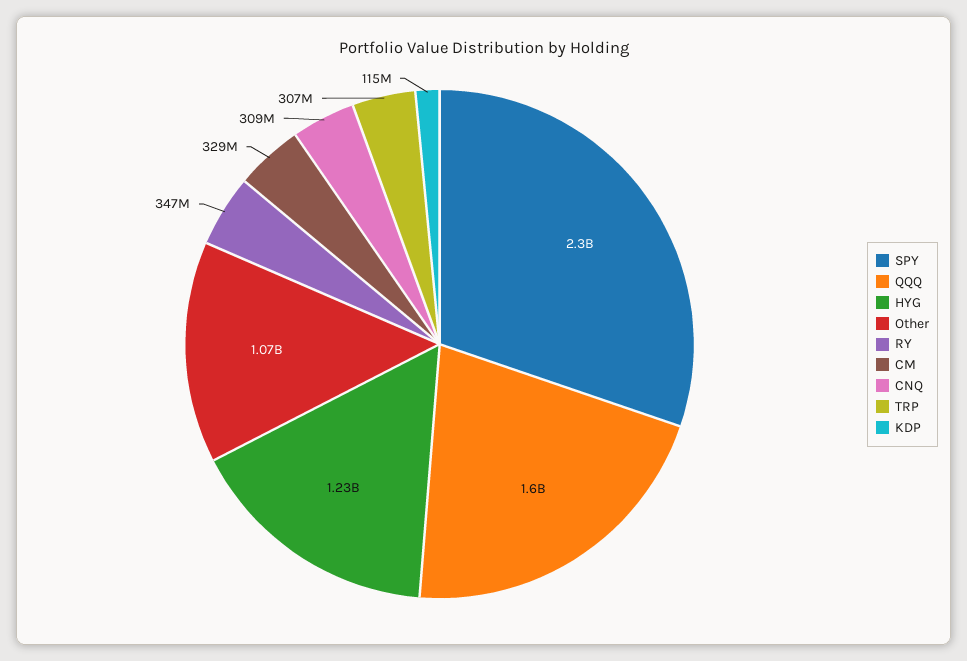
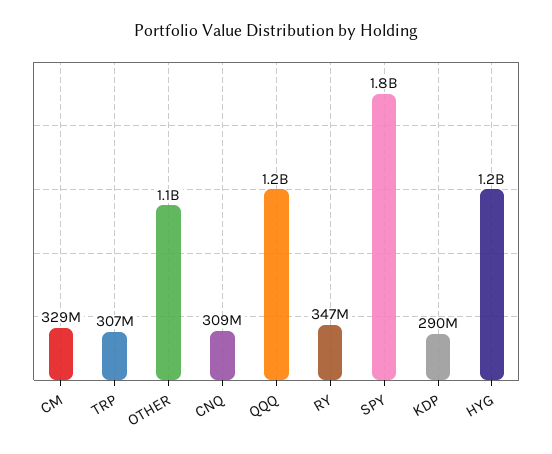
SPY: 2300000000 -> 1800000000
QQQ: 1600000000 -> 1200000000
KDP: 115000000 -> 290000000

